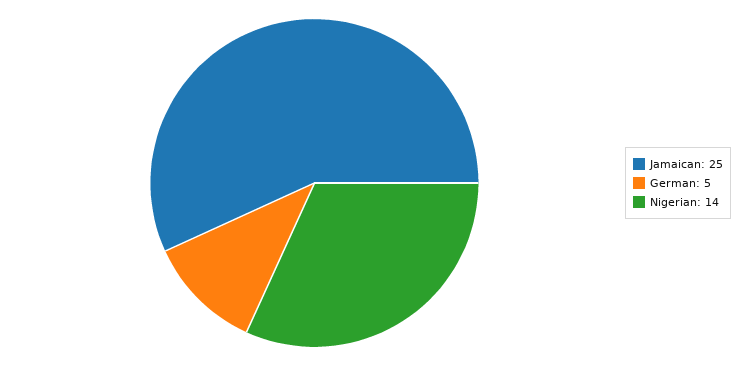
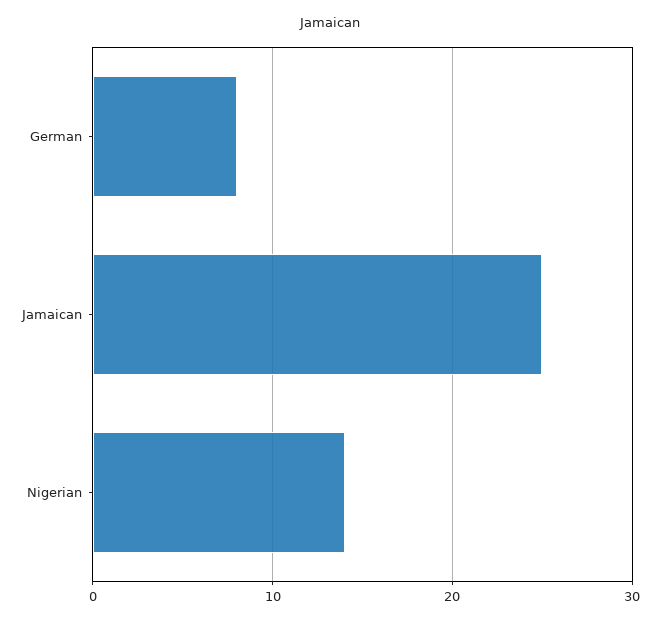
German: 5 -> 8

